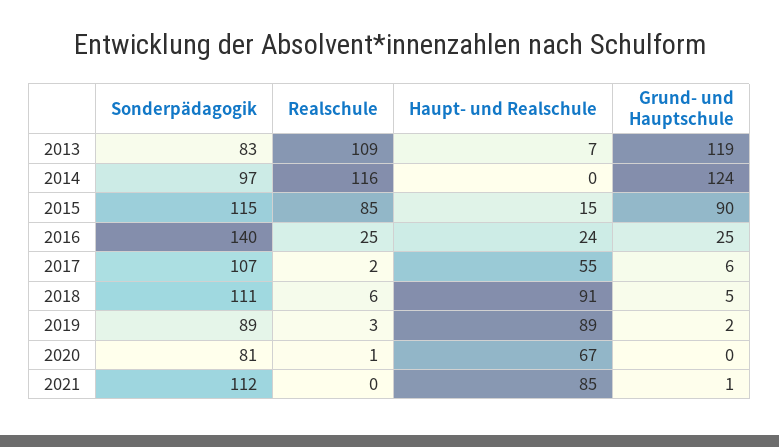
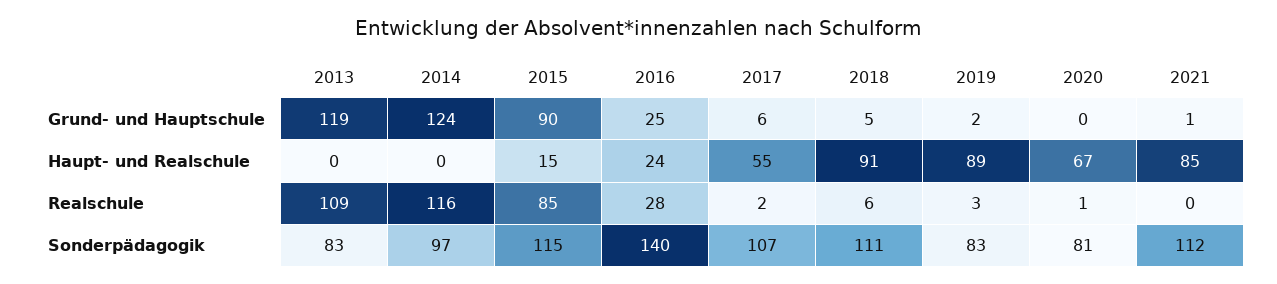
Haupt- und Realschule, 2013: 7 -> 0
Realschule, 2016: 25 -> 28
Sonderpädagogik, 2019: 89 -> 83

